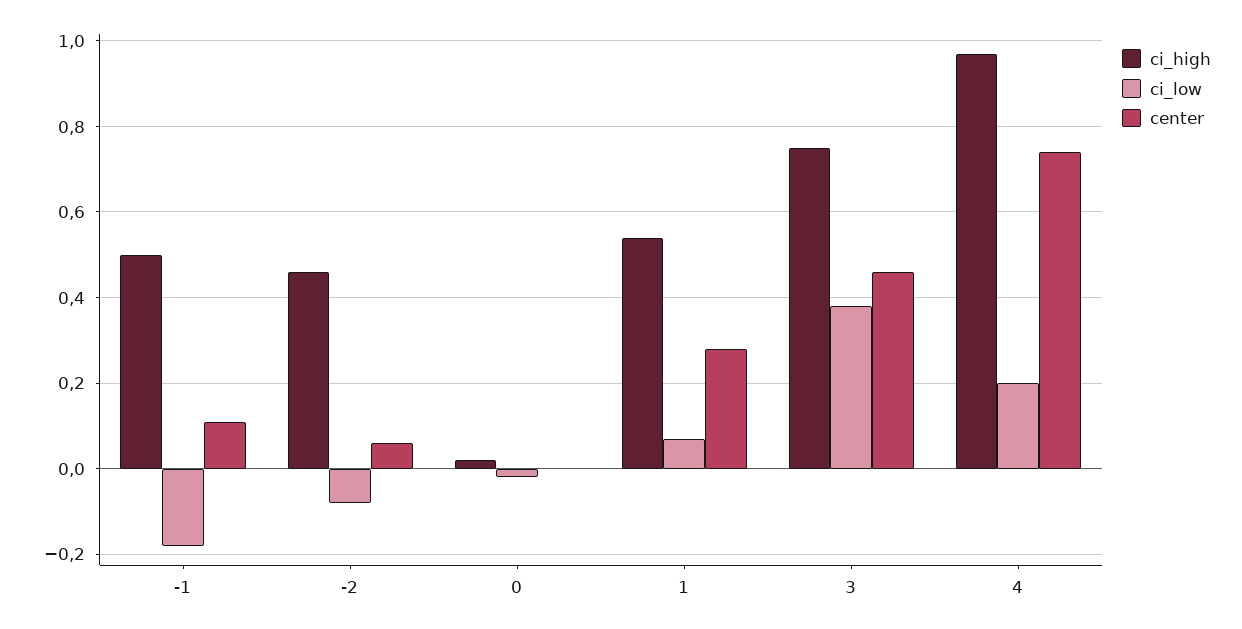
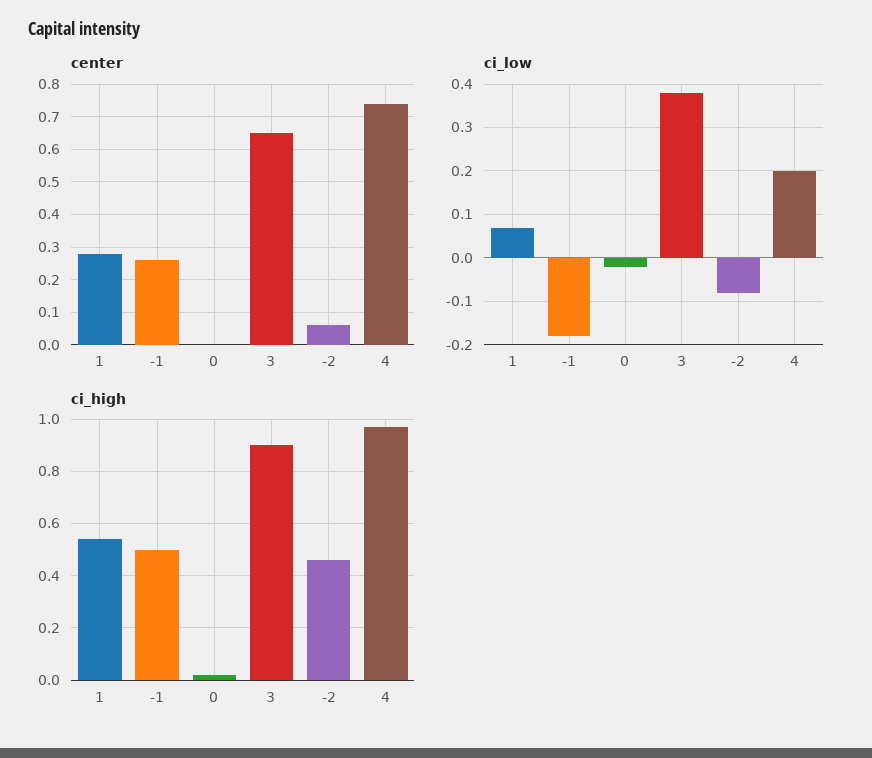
center, -1: 0.1 -> 0.25
ci_high, 3: 0.75 -> 0.9
center, 3: 0.45 -> 0.65

